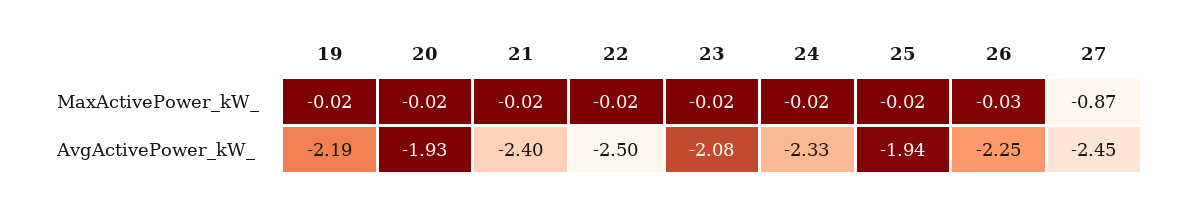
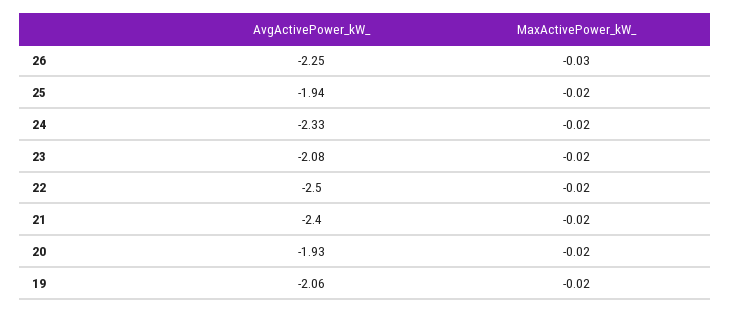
27, MaxActivePower_kW_: -0.87 -> none
19, AvgActivePower_kW_: -2.19 -> -2.06
27, AvgActivePower_kW_: -2.45 -> none

